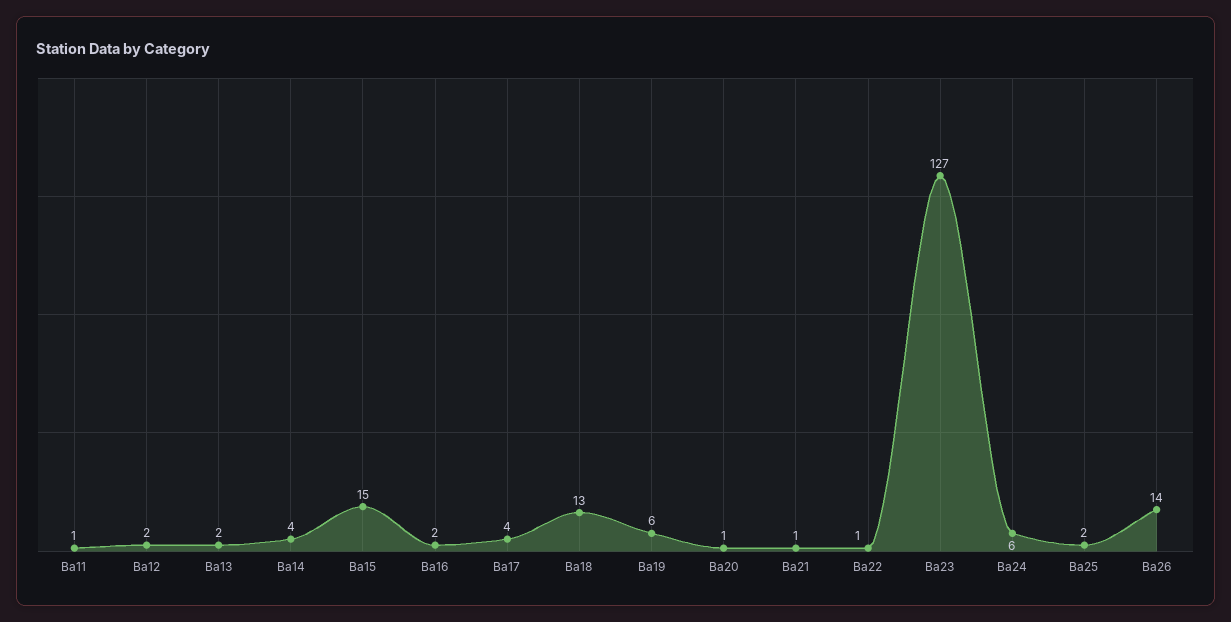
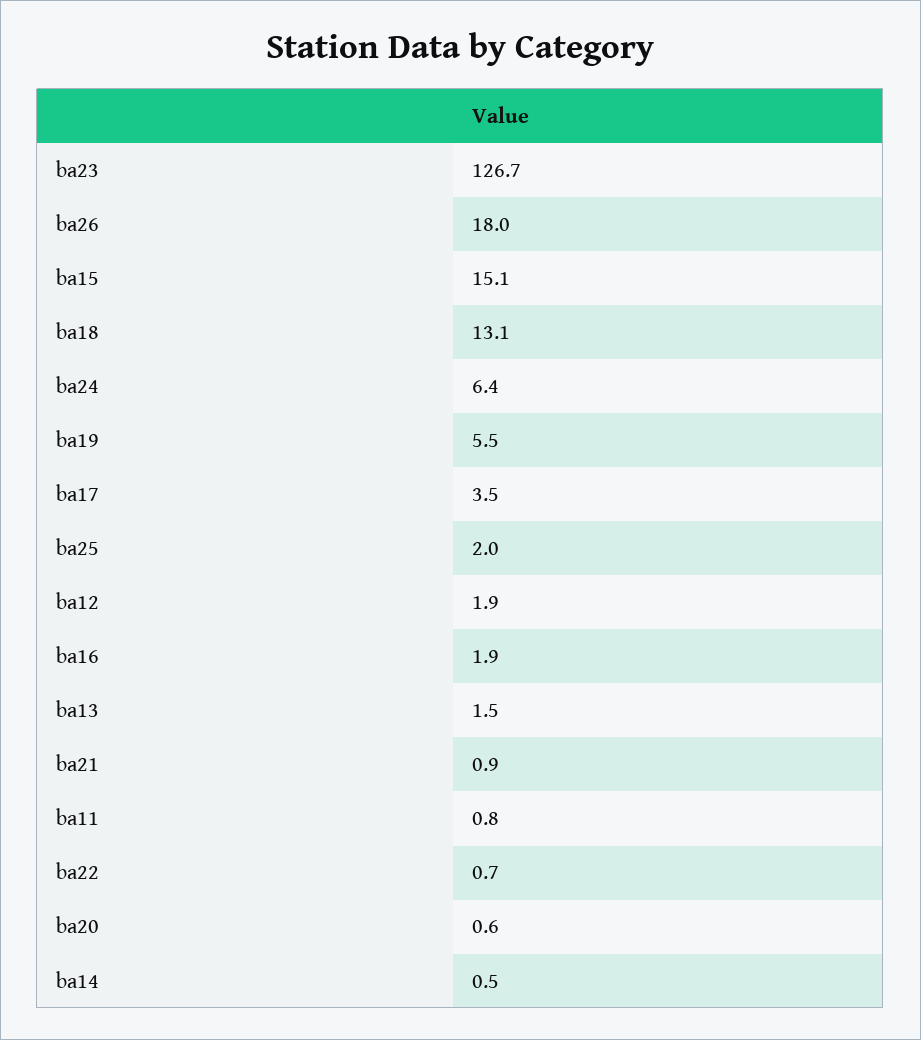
Ba14: 4 -> 0.5
Ba26: 14 -> 18

